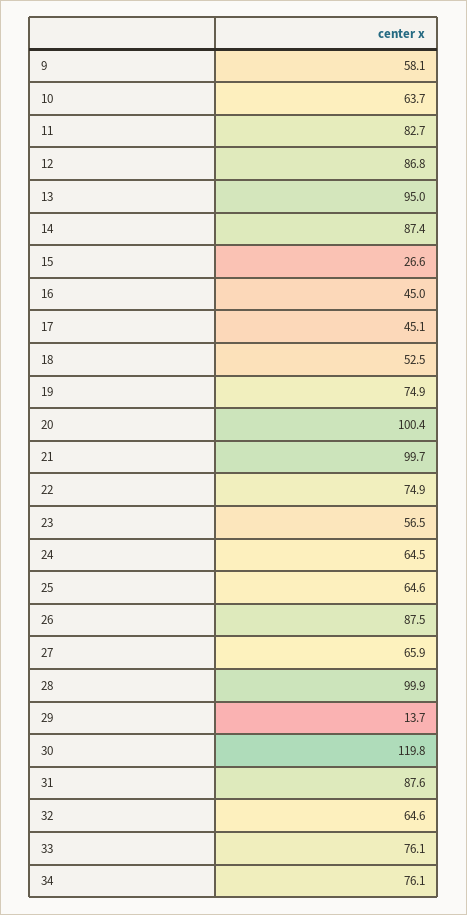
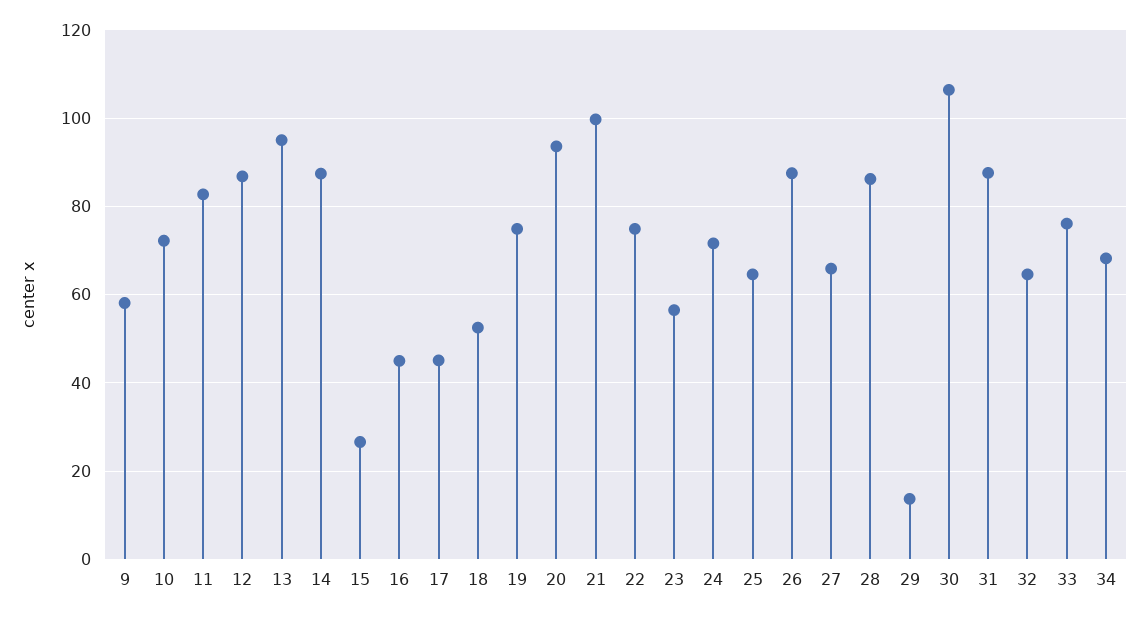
10: 63.7 -> 72
20: 100.4 -> 94
24: 64.5 -> 72
28: 99.9 -> 86
30: 119.8 -> 106
34: 76.1 -> 68

